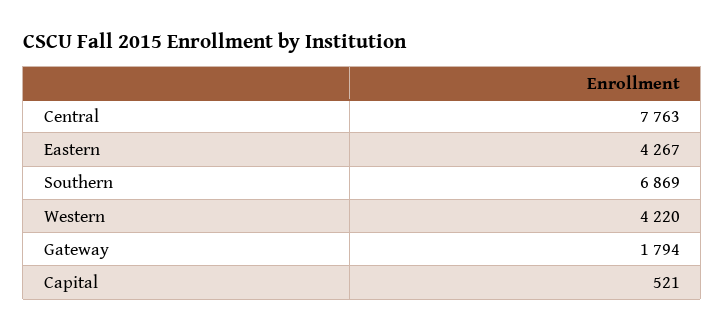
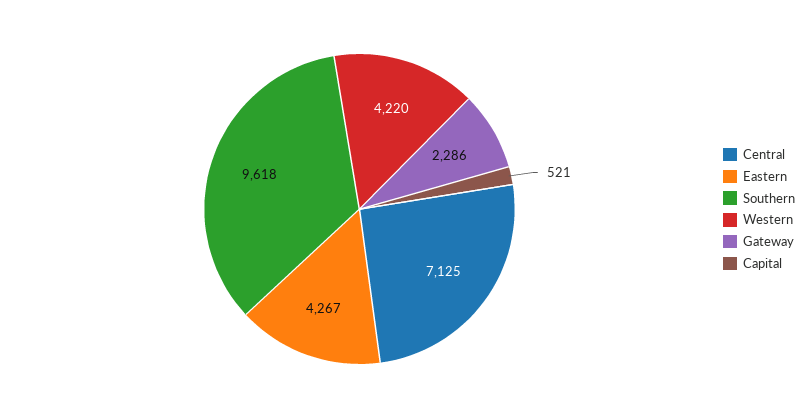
Central: 7763 -> 7125
Southern: 6869 -> 9618
Gateway: 1794 -> 2286

